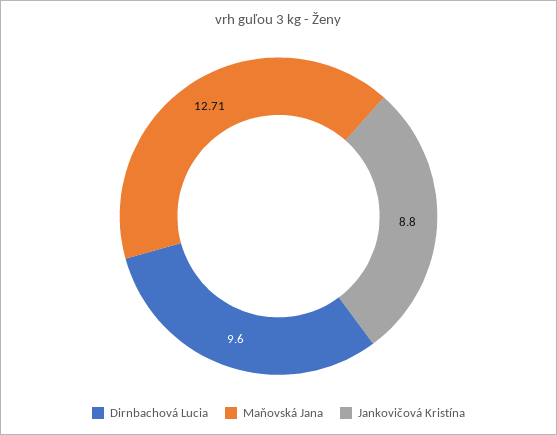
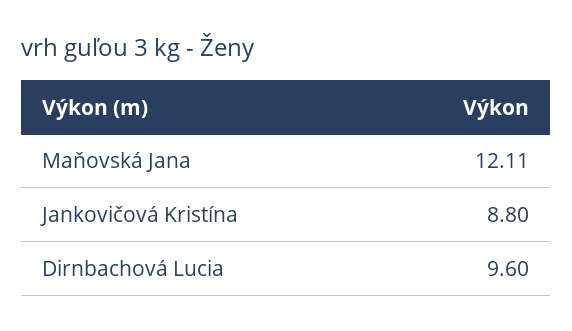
Maňovská Jana: 12.71 -> 12.11

